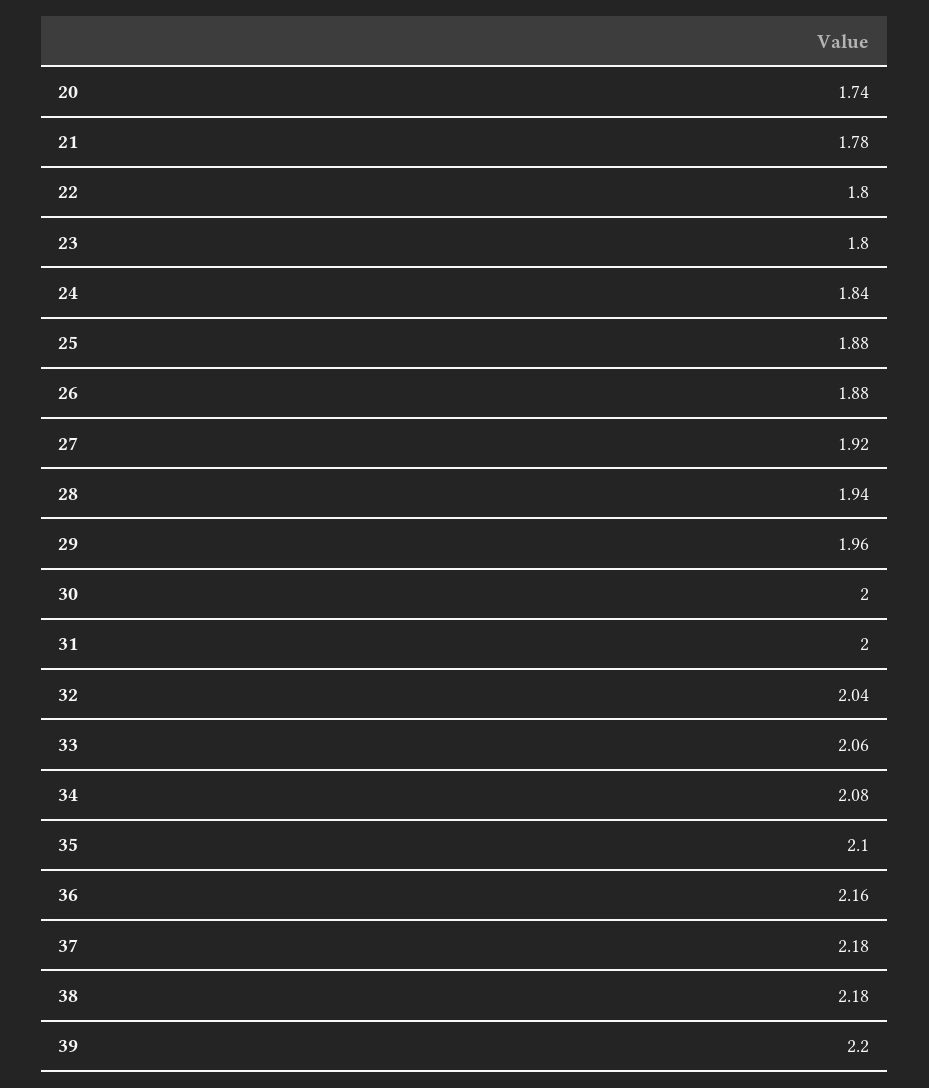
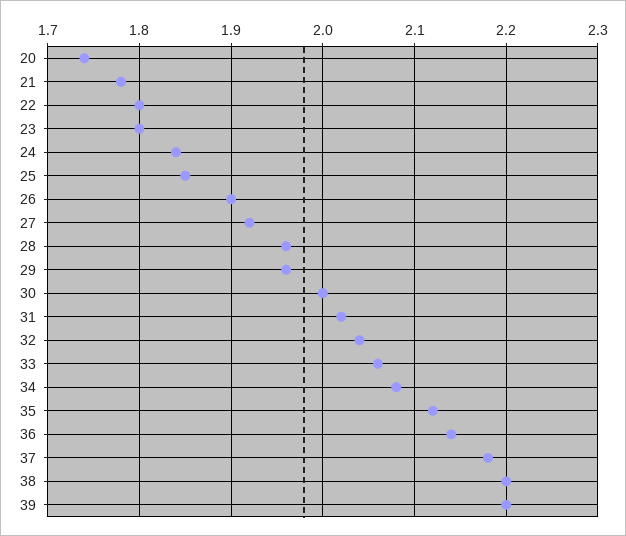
25: 1.88 -> 1.85
26: 1.88 -> 1.9
28: 1.94 -> 1.96
31: 2 -> 2.02
35: 2.1 -> 2.12
36: 2.16 -> 2.14
38: 2.18 -> 2.2

